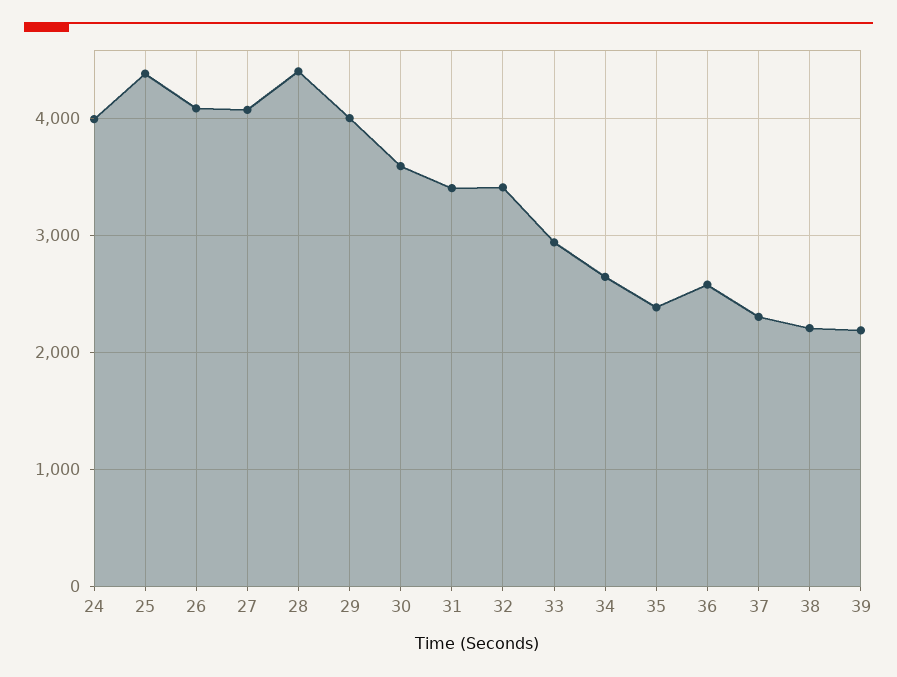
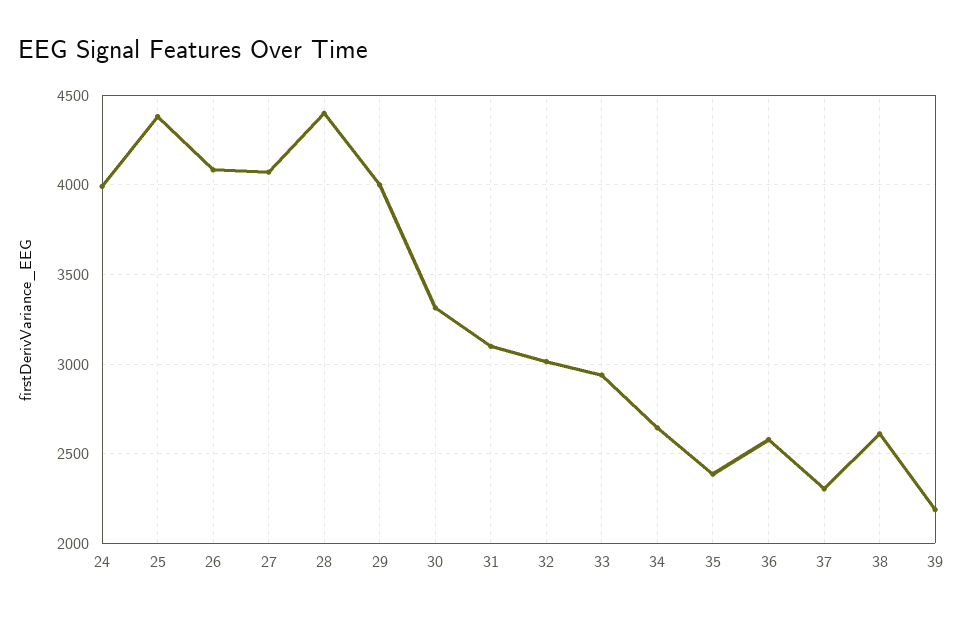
30: 3600 -> 3300
31: 3400 -> 3100
32: 3400 -> 3000
38: 2200 -> 2600

